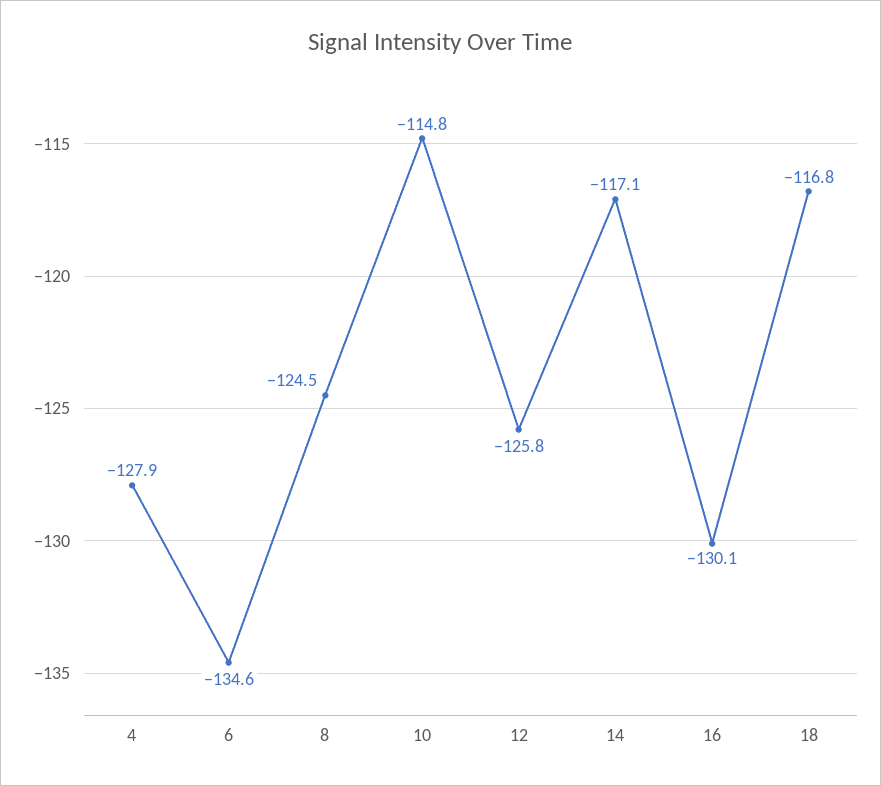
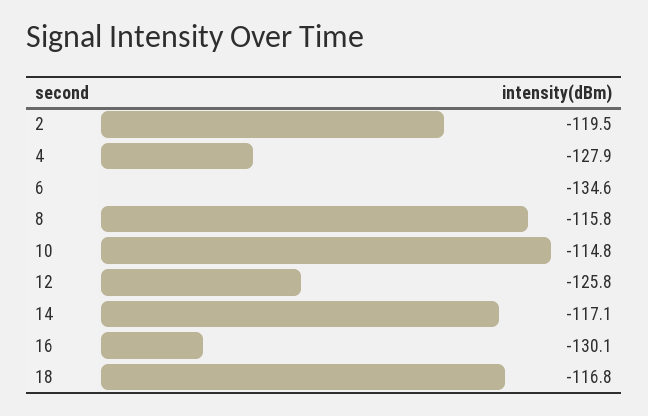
8: -124.5 -> -115.8
2: none -> -119.5

